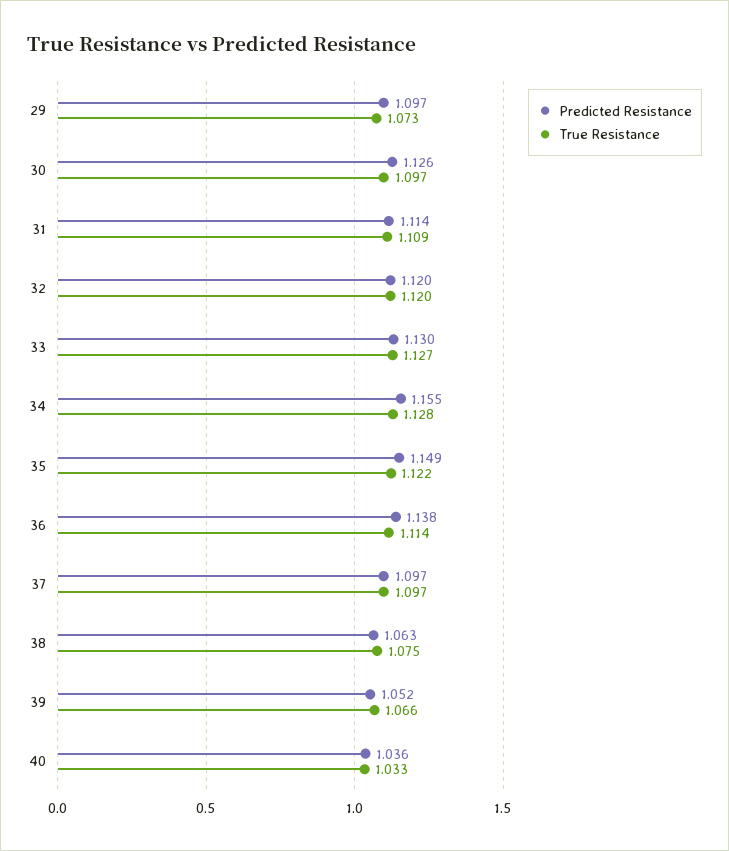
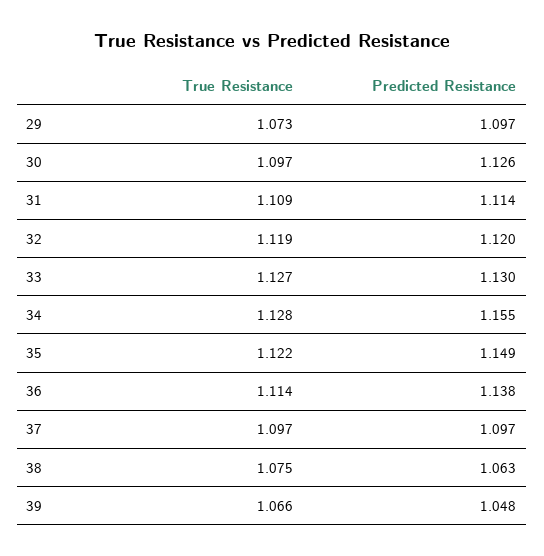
True Resistance, 32: 1.12 -> 1.119
Predicted Resistance, 39: 1.052 -> 1.048
Predicted Resistance, 40: 1.036 -> none
True Resistance, 40: 1.033 -> none

